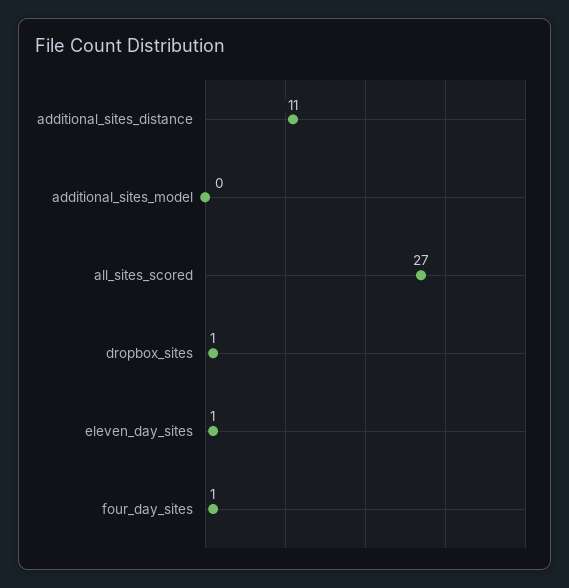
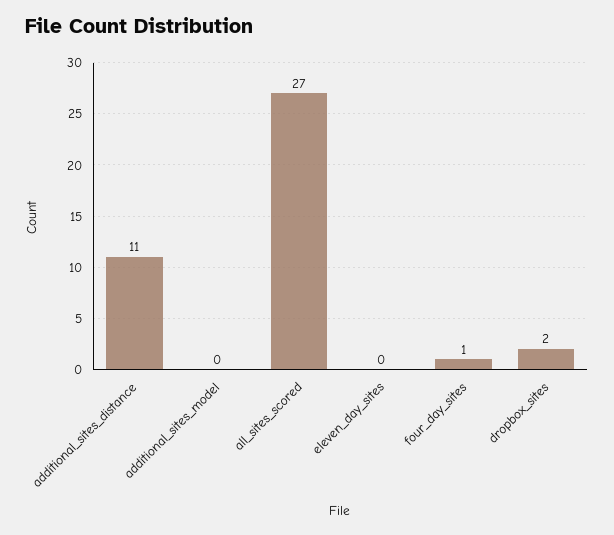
dropbox_sites: 1 -> 2
eleven_day_sites: 1 -> 0

